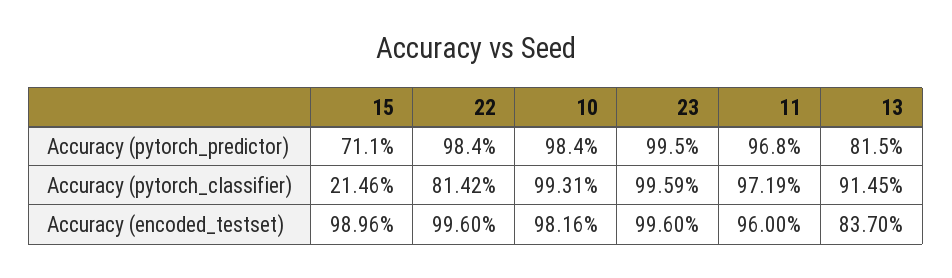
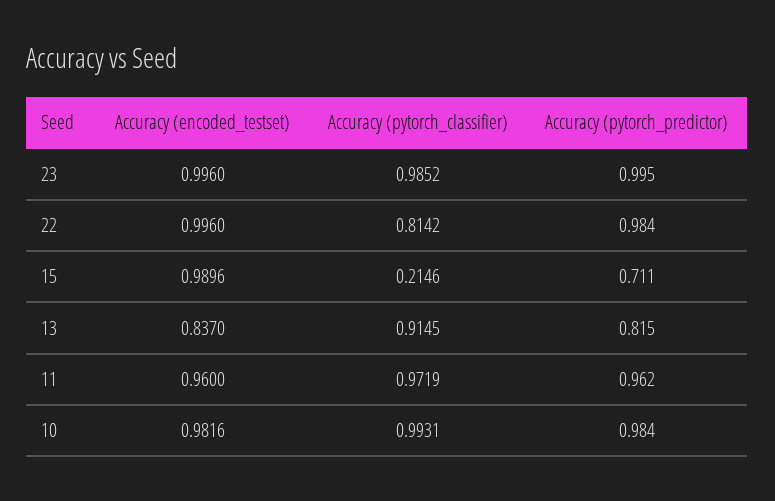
11, Accuracy (pytorch_predictor): 0.968 -> 0.962
23, Accuracy (pytorch_classifier): 0.9959 -> 0.9852

